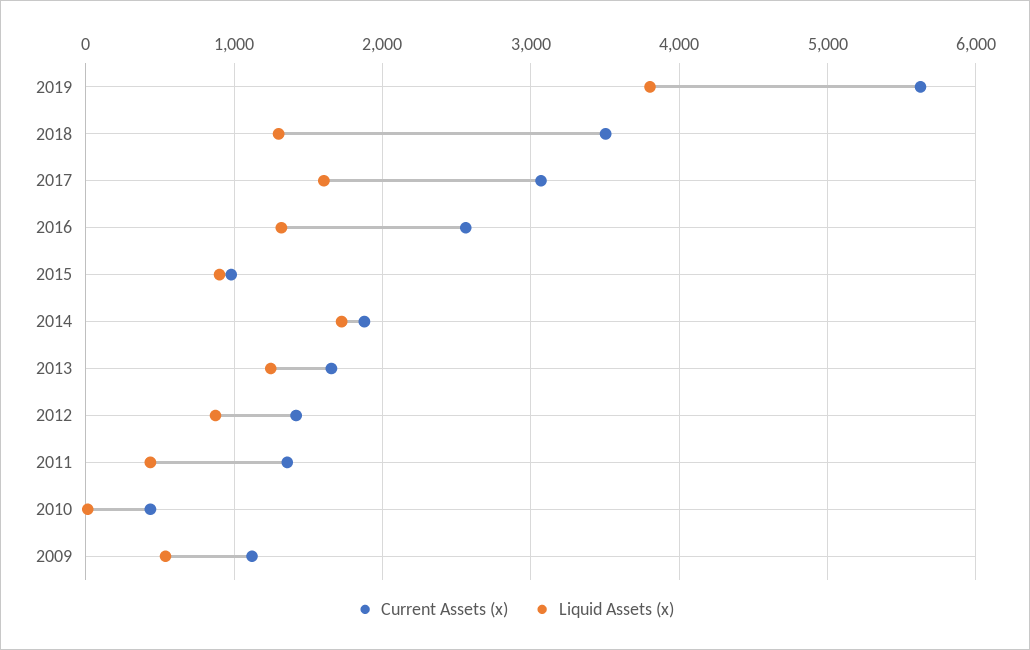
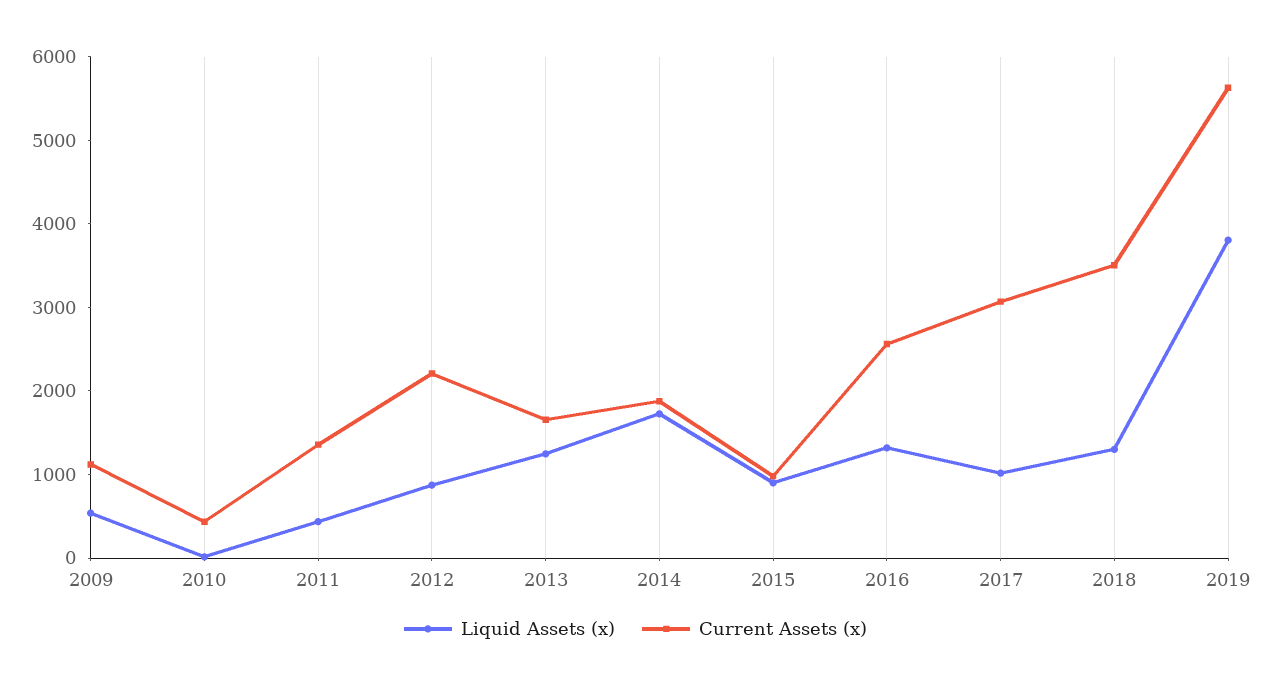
Liquid Assets (x), 2017: 1600 -> 1000
Current Assets (x), 2012: 1400 -> 2200

